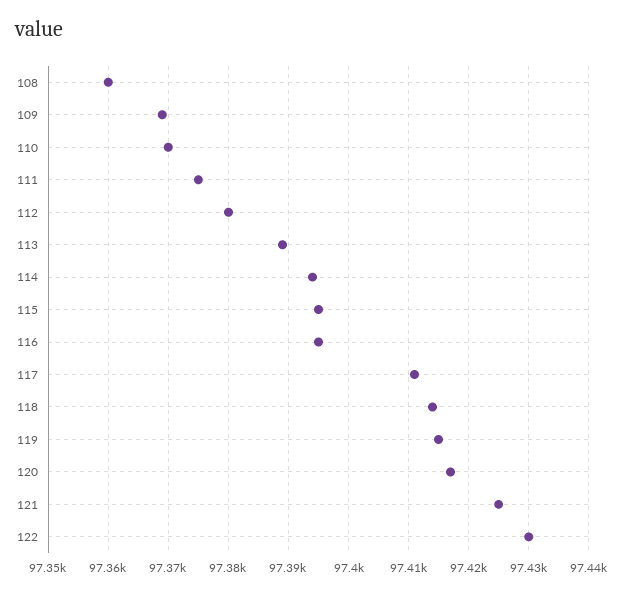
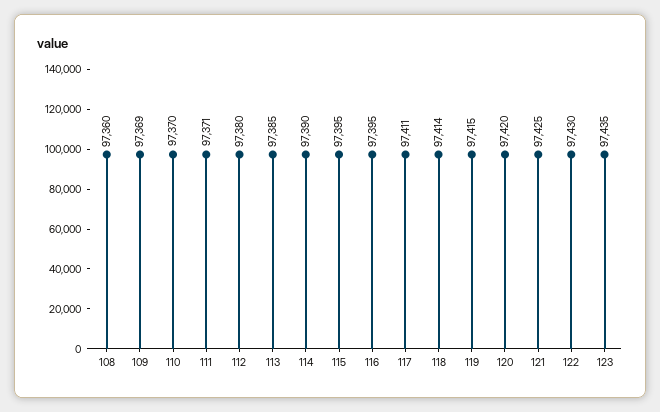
111: 97375 -> 97371
113: 97389 -> 97385
114: 97394 -> 97390
120: 97417 -> 97420
123: none -> 97435

